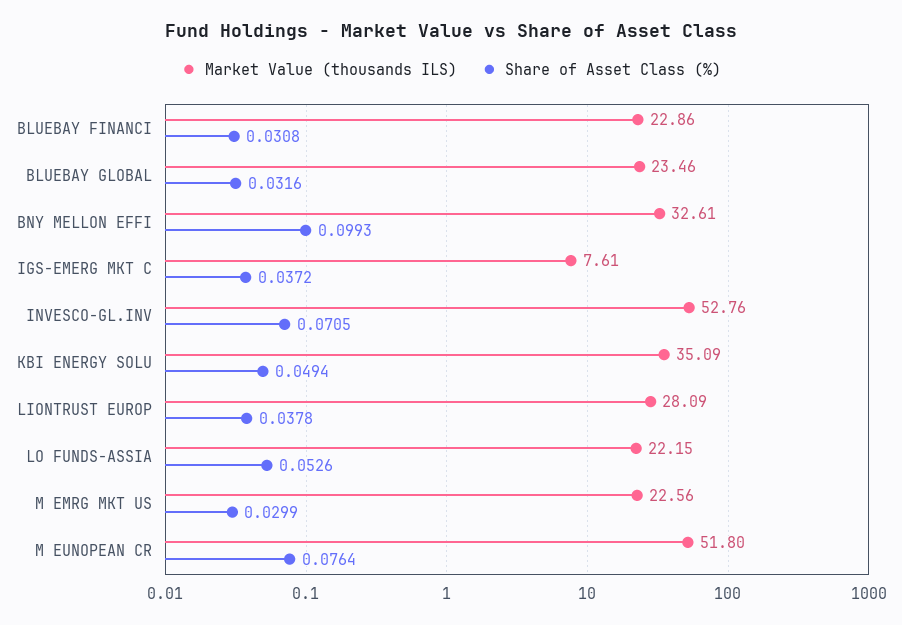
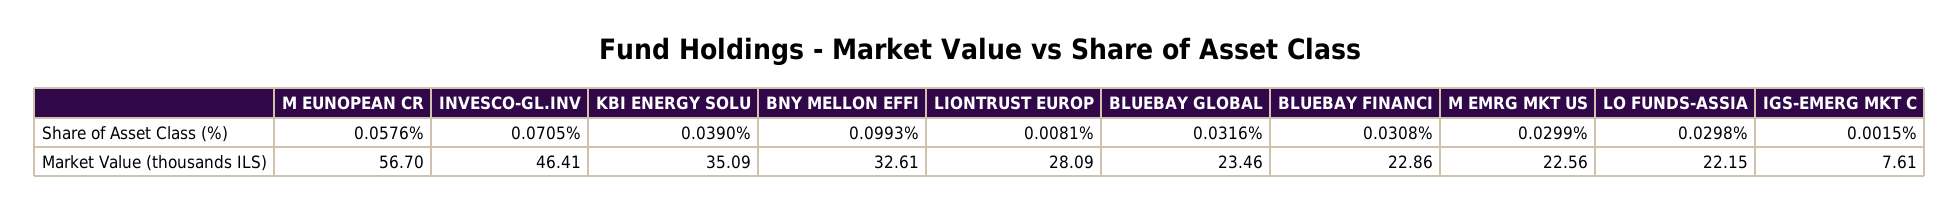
Share of Asset Class (%), IGS-EMERG MKT C: 0.0372 -> 0.0015
Market Value (thousands ILS), INVESCO-GL.INV: 52.76 -> 46.41
Share of Asset Class (%), KBI ENERGY SOLU: 0.0494 -> 0.039
Share of Asset Class (%), LIONTRUST EUROP: 0.0378 -> 0.0081
Share of Asset Class (%), LO FUNDS-ASSIA: 0.0526 -> 0.0298
Market Value (thousands ILS), M EUNOPEAN CR: 51.8 -> 56.7
Share of Asset Class (%), M EUNOPEAN CR: 0.0764 -> 0.0576

